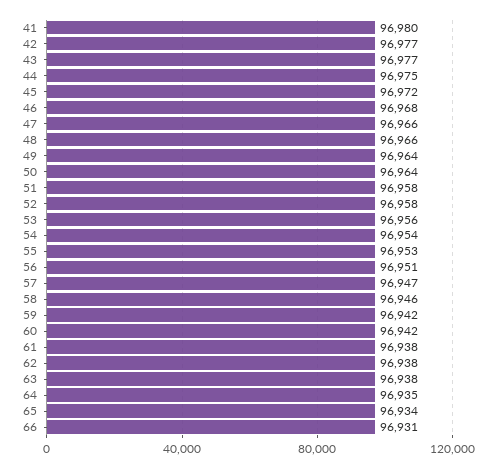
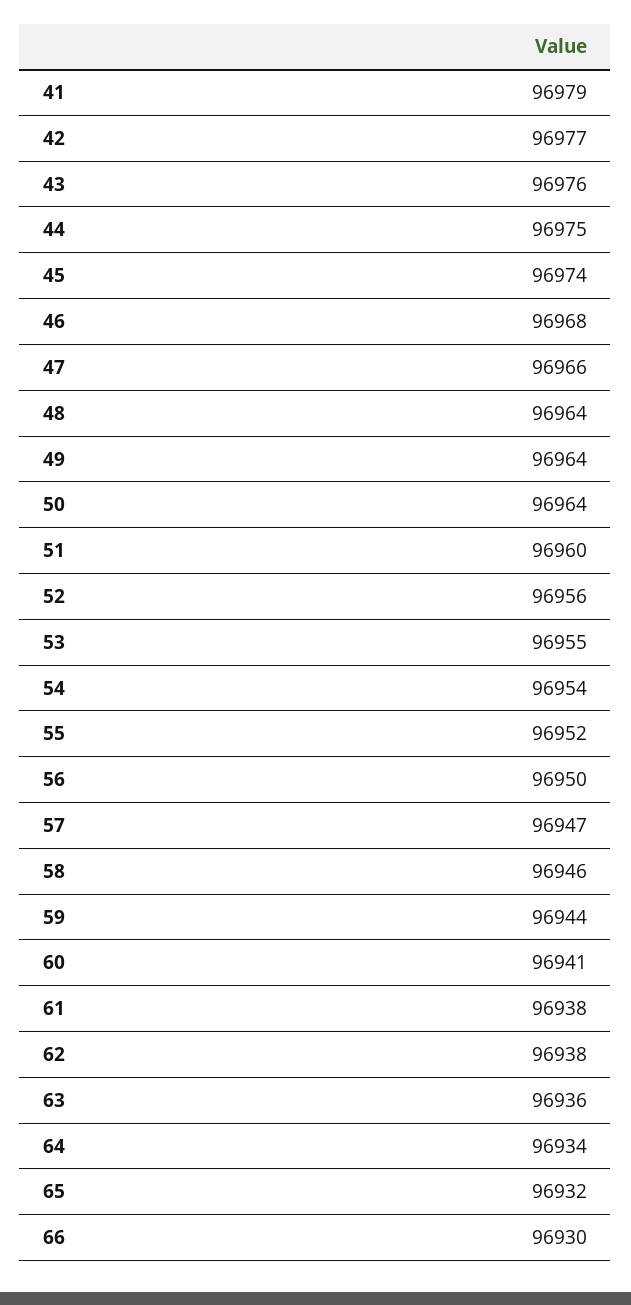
41: 96980 -> 96979
43: 96977 -> 96976
45: 96972 -> 96974
48: 96966 -> 96964
51: 96958 -> 96960
52: 96958 -> 96956
53: 96956 -> 96955
55: 96953 -> 96952
56: 96951 -> 96950
59: 96942 -> 96944
60: 96942 -> 96941
63: 96938 -> 96936
64: 96935 -> 96934
65: 96934 -> 96932
66: 96931 -> 96930

